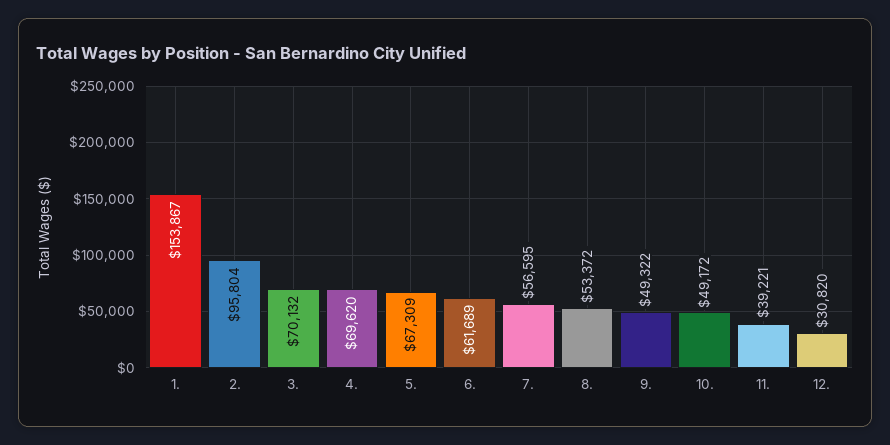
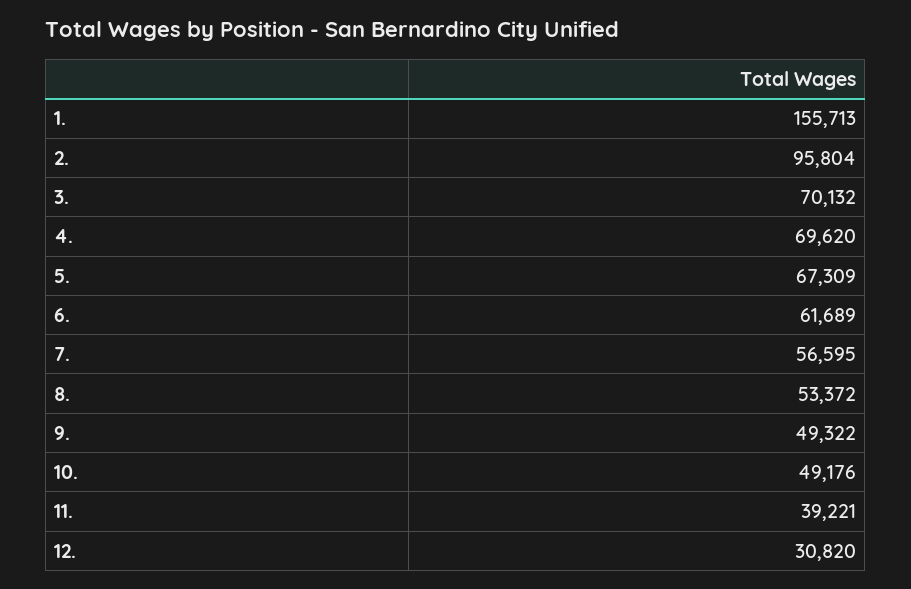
1.: 153867 -> 155713
10.: 49172 -> 49176

